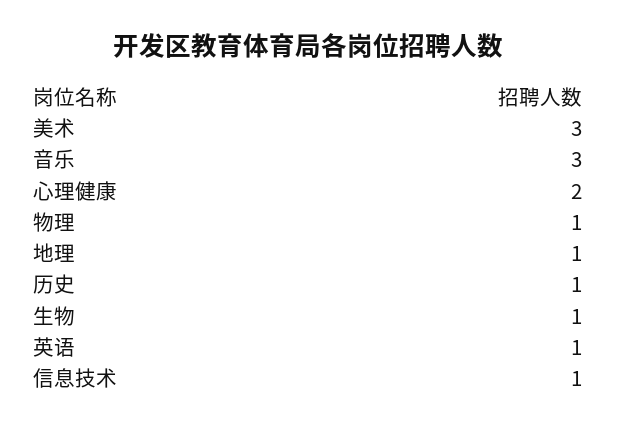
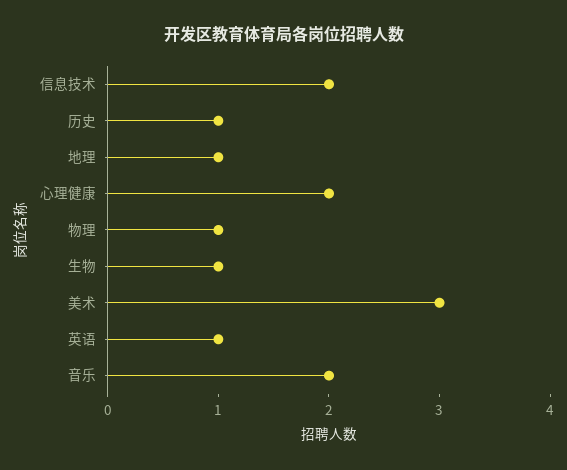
音乐: 3 -> 2
信息技术: 1 -> 2

